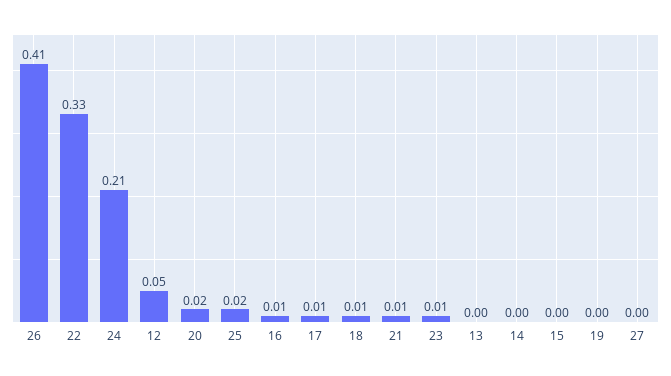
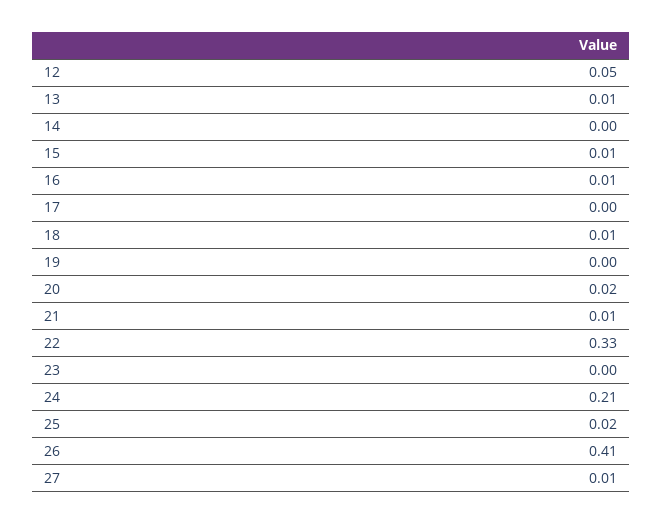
17: 0.01 -> 0
23: 0.01 -> 0
13: 0 -> 0.01
15: 0 -> 0.01
27: 0 -> 0.01

